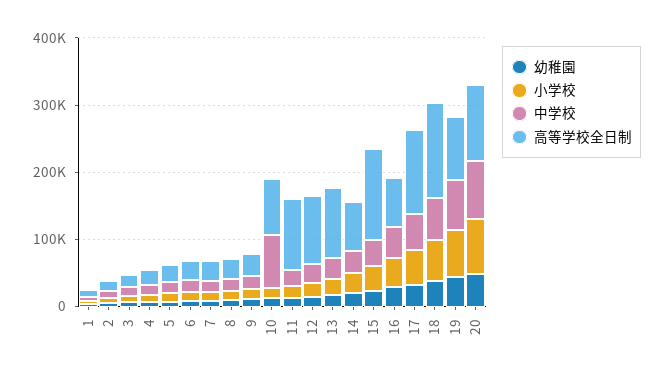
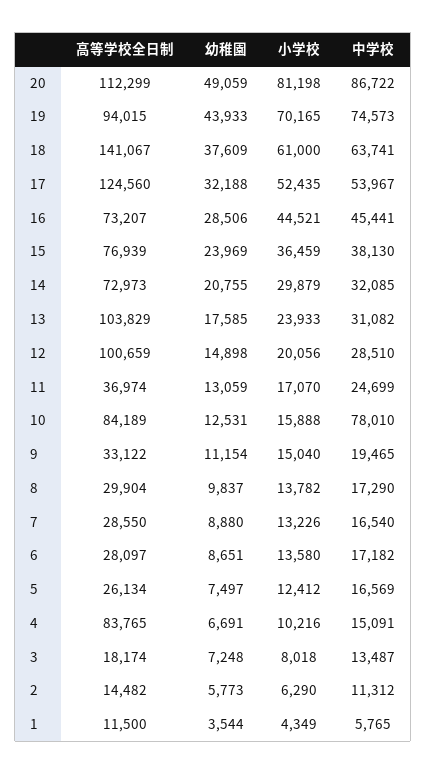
高等学校全日制, 4: 20000 -> 83765
高等学校全日制, 11: 100000 -> 36974
高等学校全日制, 15: 140000 -> 76939

